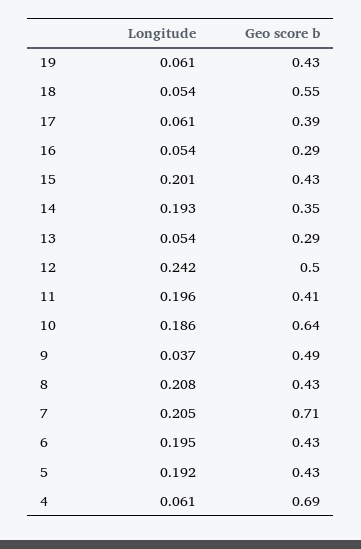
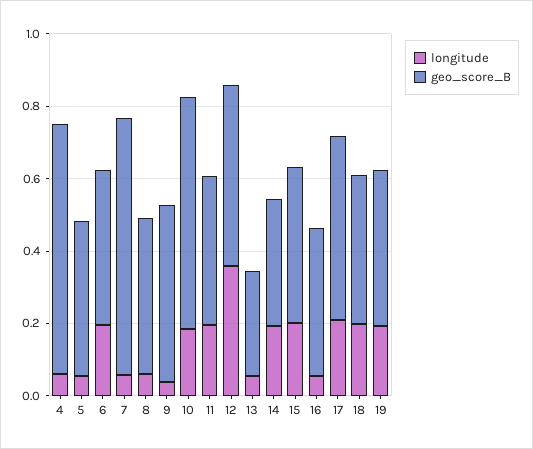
Longitude, 19: 0.061 -> 0.2
Longitude, 18: 0.054 -> 0.2
Geo score b, 18: 0.55 -> 0.4
Longitude, 17: 0.061 -> 0.2
Geo score b, 17: 0.39 -> 0.5
Geo score b, 16: 0.29 -> 0.4
Longitude, 12: 0.242 -> 0.35
Longitude, 8: 0.208 -> 0.05
Longitude, 7: 0.205 -> 0.05
Longitude, 5: 0.192 -> 0.05

